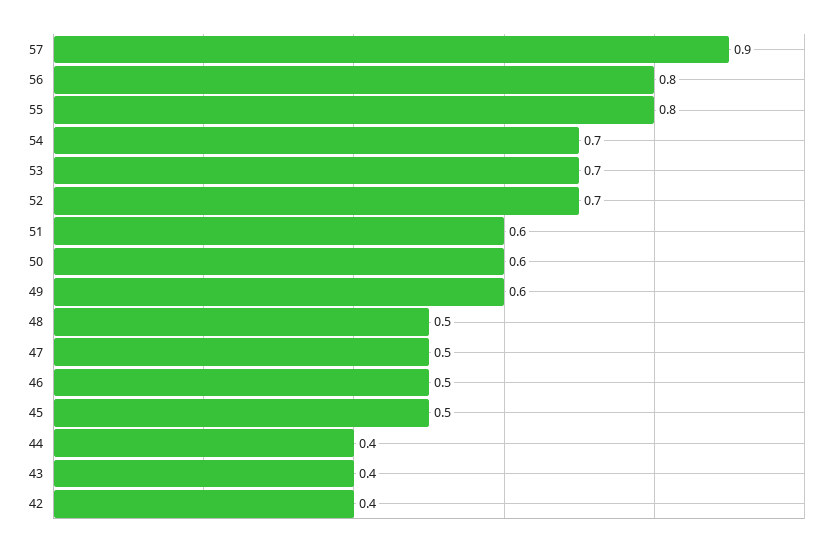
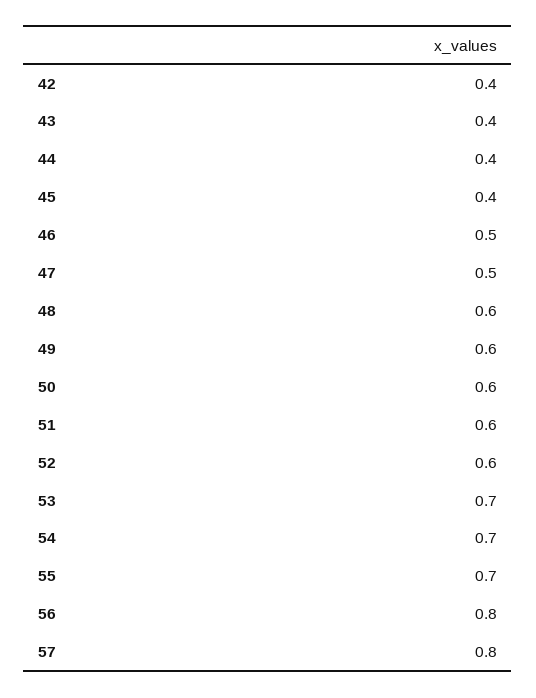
57: 0.9 -> 0.8
55: 0.8 -> 0.7
52: 0.7 -> 0.6
48: 0.5 -> 0.6
45: 0.5 -> 0.4

